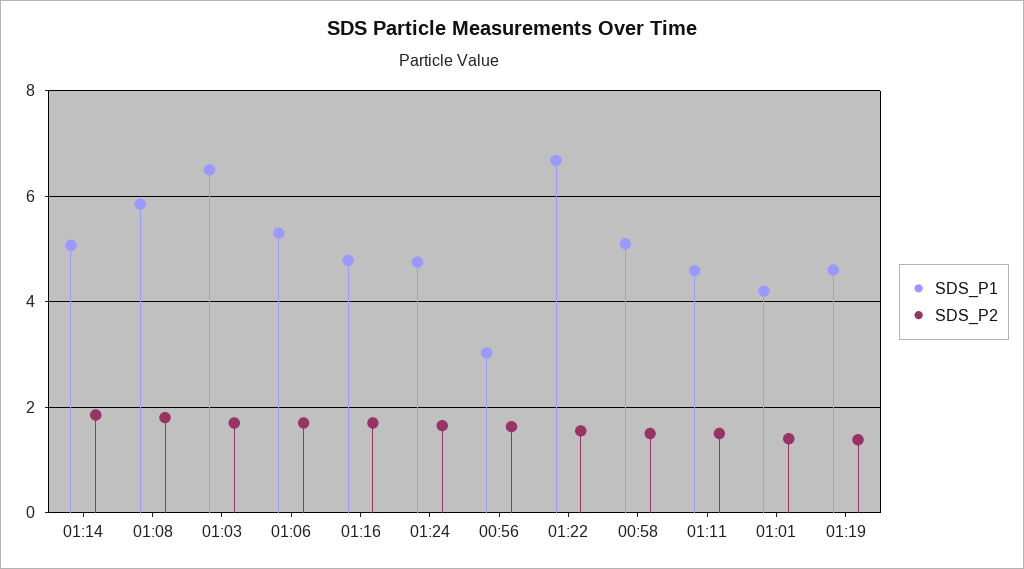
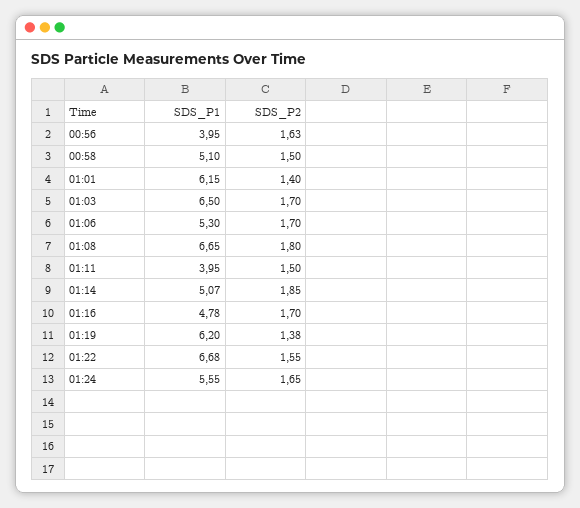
SDS_P1, 01:08: 5.8 -> 6.65
SDS_P1, 01:24: 4.8 -> 5.55
SDS_P1, 00:56: 3 -> 3.95
SDS_P1, 01:11: 4.6 -> 3.95
SDS_P1, 01:01: 4.2 -> 6.15
SDS_P1, 01:19: 4.6 -> 6.2

